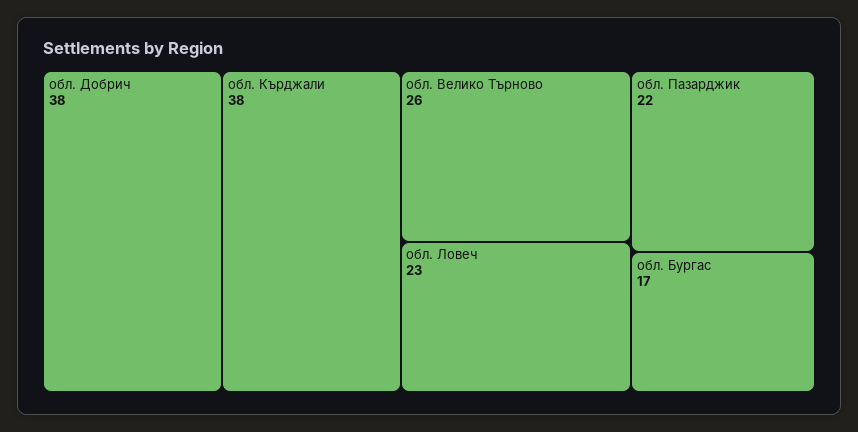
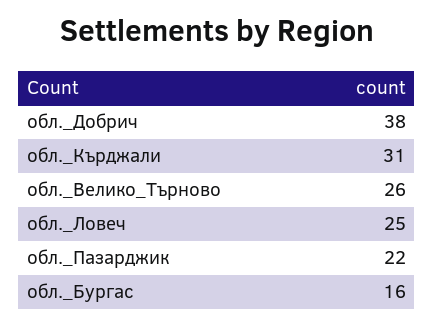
обл. Кърджали: 38 -> 31
обл. Ловеч: 23 -> 25
обл. Бургас: 17 -> 16

